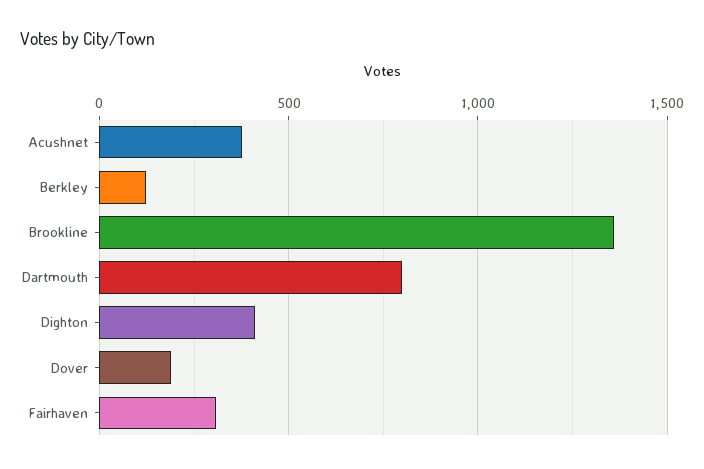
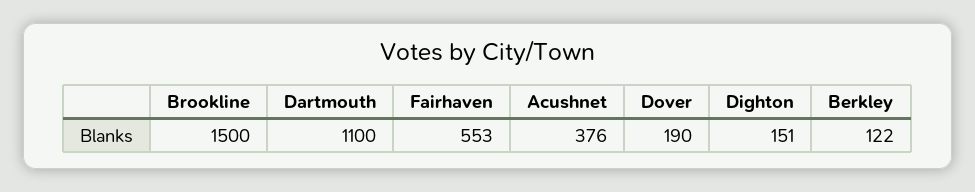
Brookline: 1350 -> 1500
Dartmouth: 800 -> 1100
Dighton: 400 -> 151
Fairhaven: 300 -> 553

